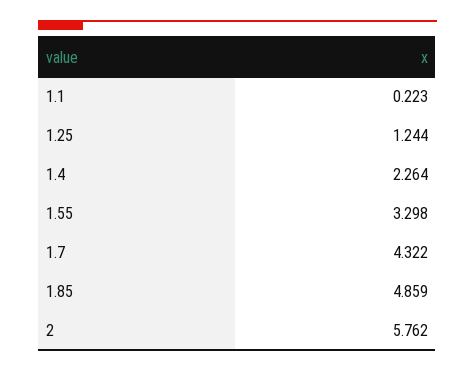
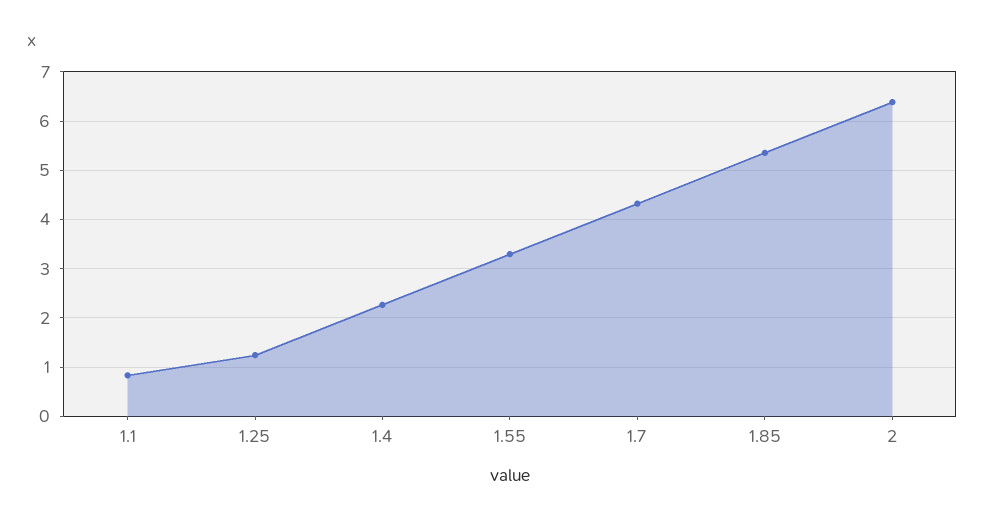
1.1: 0.223 -> 0.8
1.85: 4.859 -> 5.4
2: 5.762 -> 6.4

